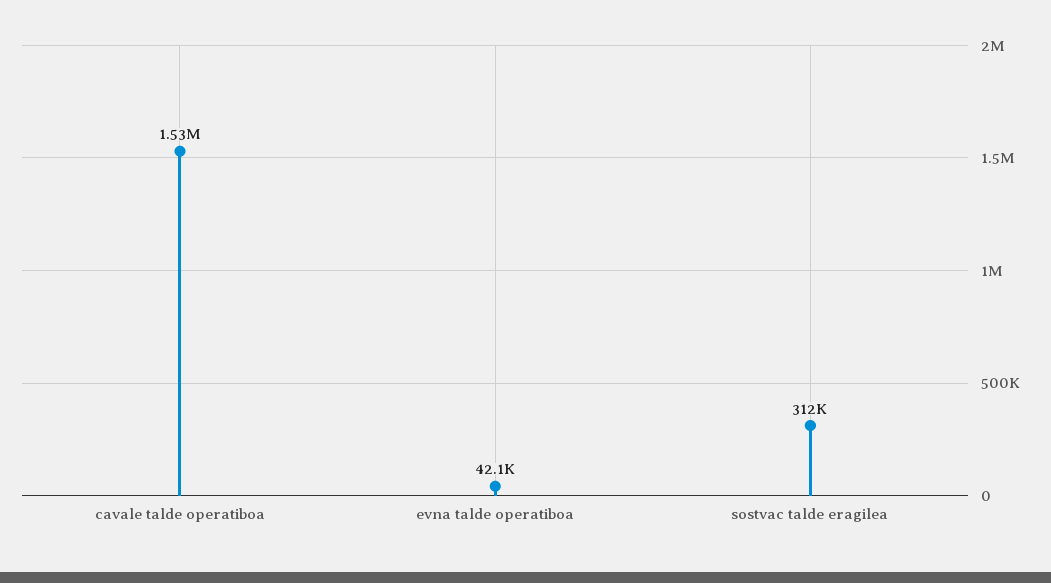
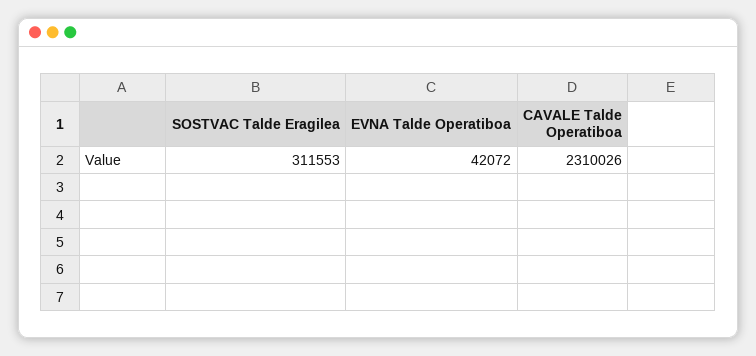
cavale talde operatiboa: 1530000 -> 2310026

